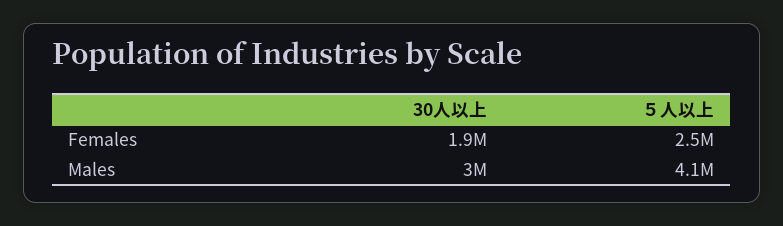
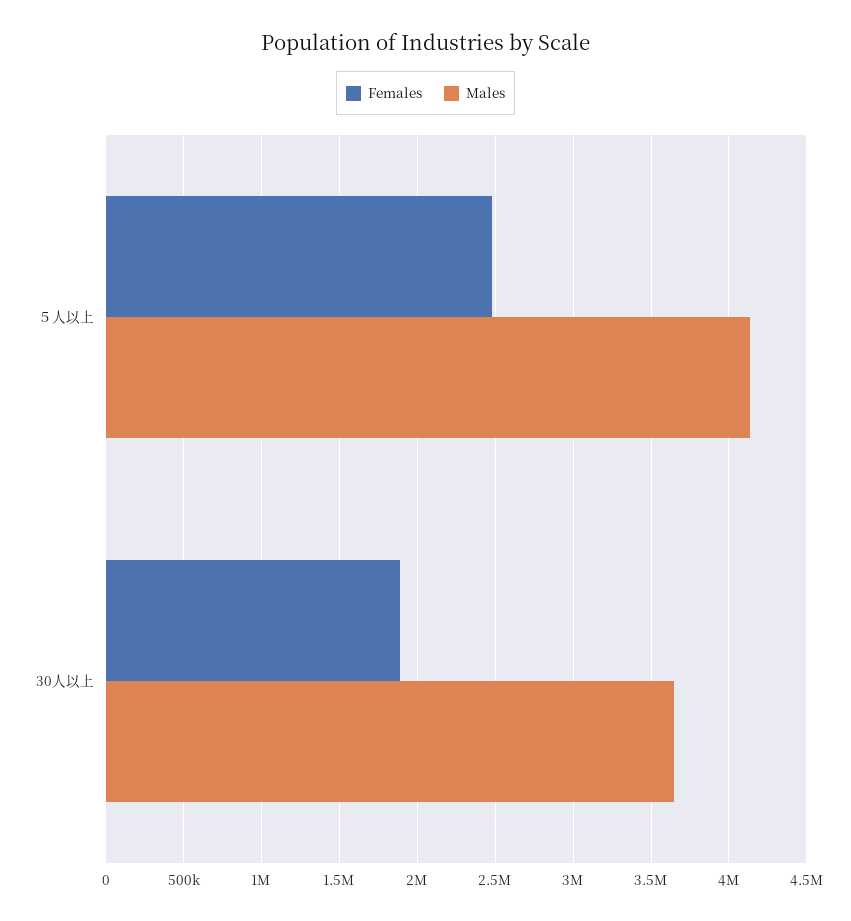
Males, 30人以上: 3000000 -> 3650000

